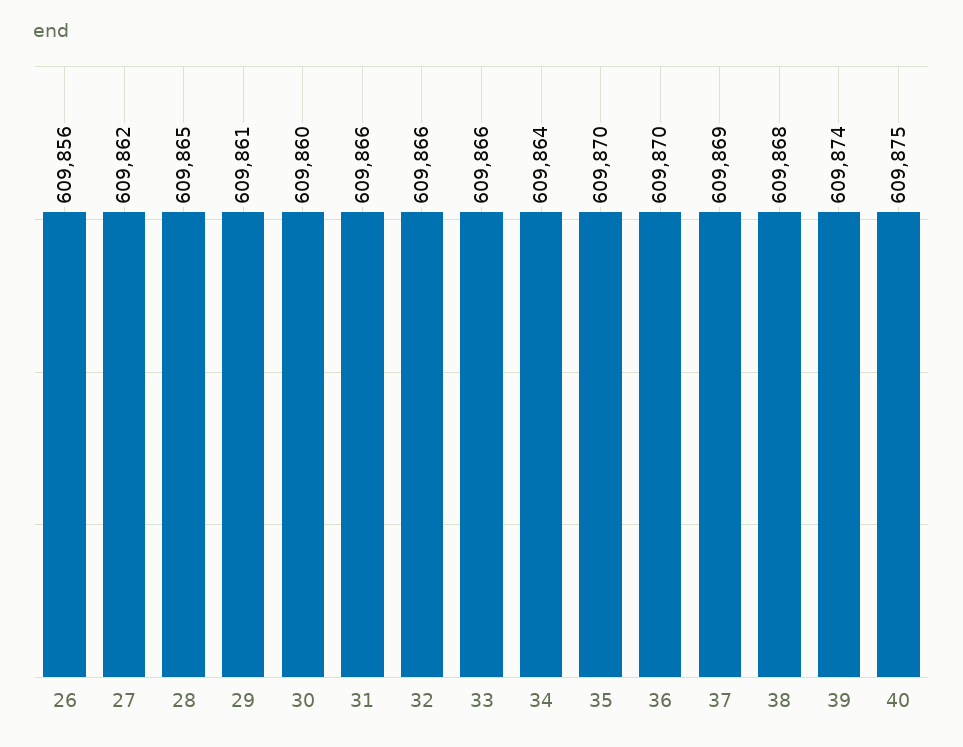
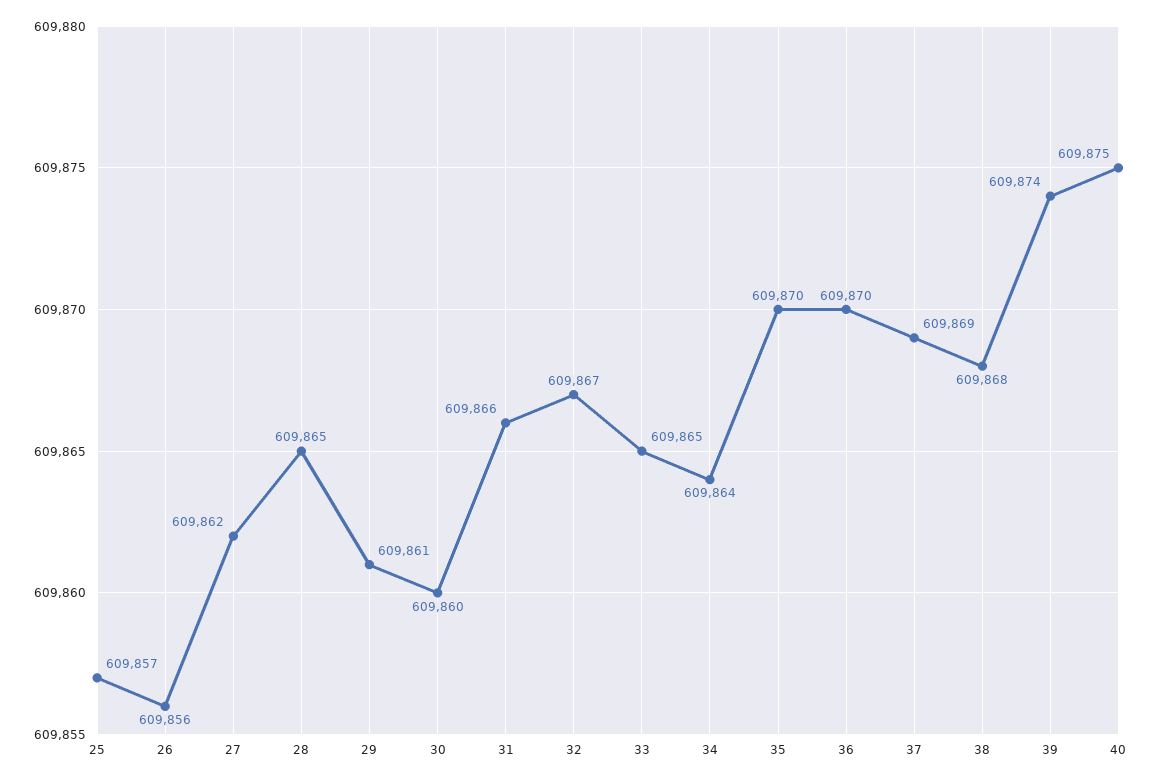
32: 609866 -> 609867
33: 609866 -> 609865
25: none -> 609857

